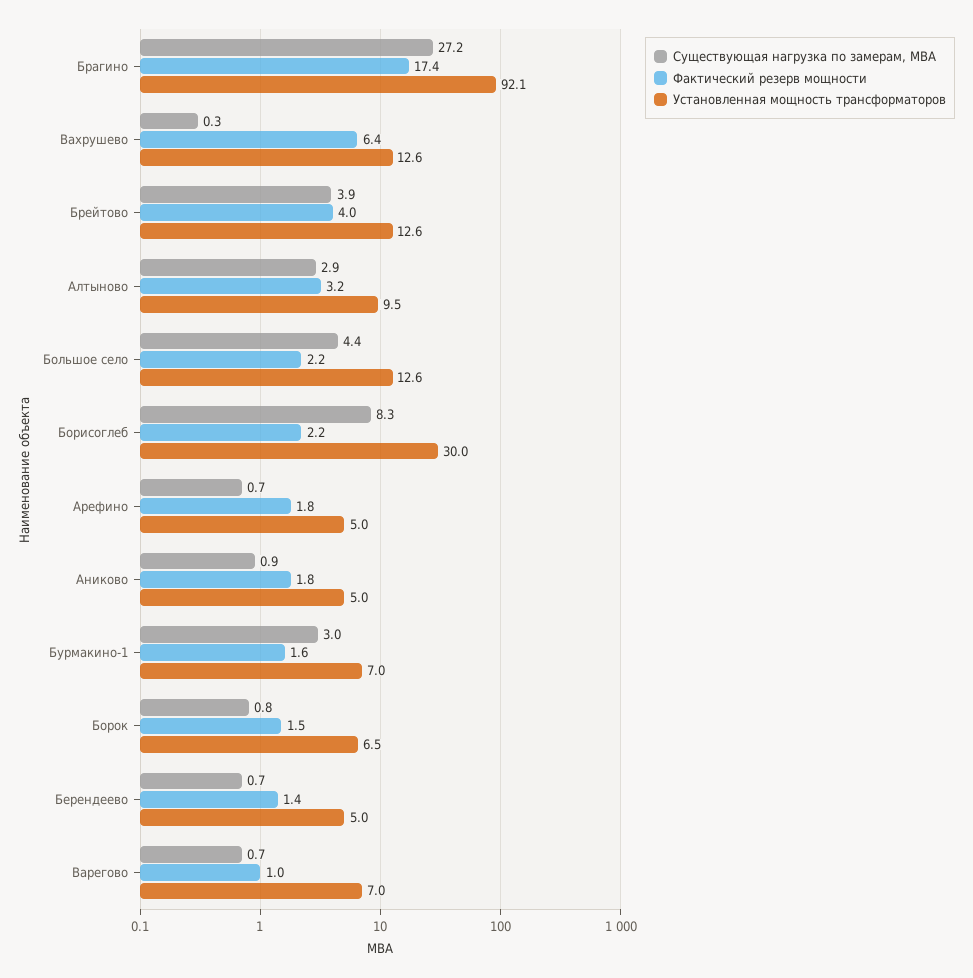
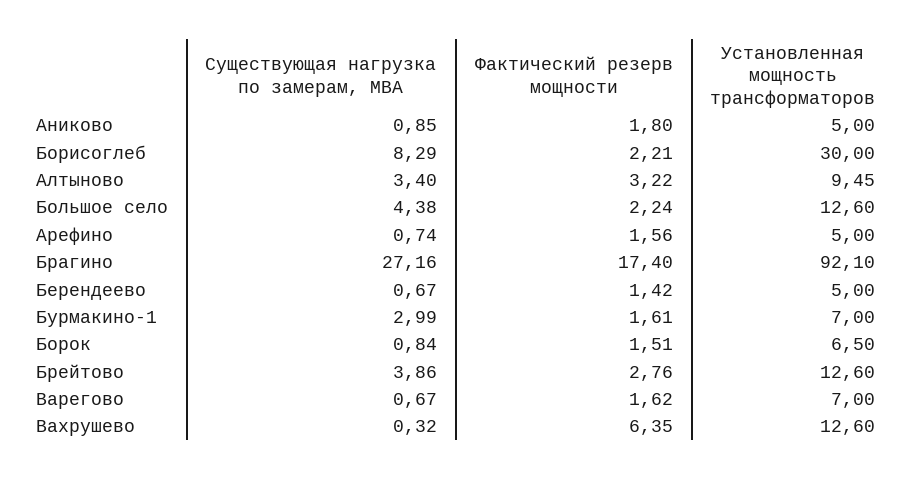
Фактический резерв мощности, Брейтово: 4 -> 2.76
Существующая нагрузка по замерам, МВА, Алтыново: 2.9 -> 3.4
Фактический резерв мощности, Арефино: 1.8 -> 1.56
Фактический резерв мощности, Варегово: 1 -> 1.62

